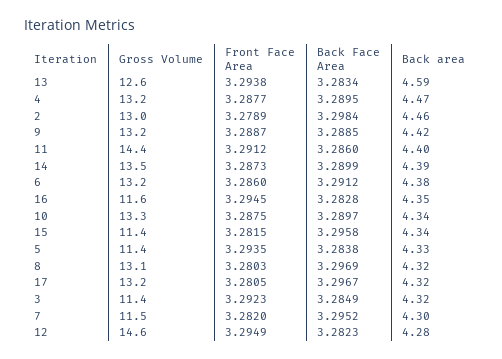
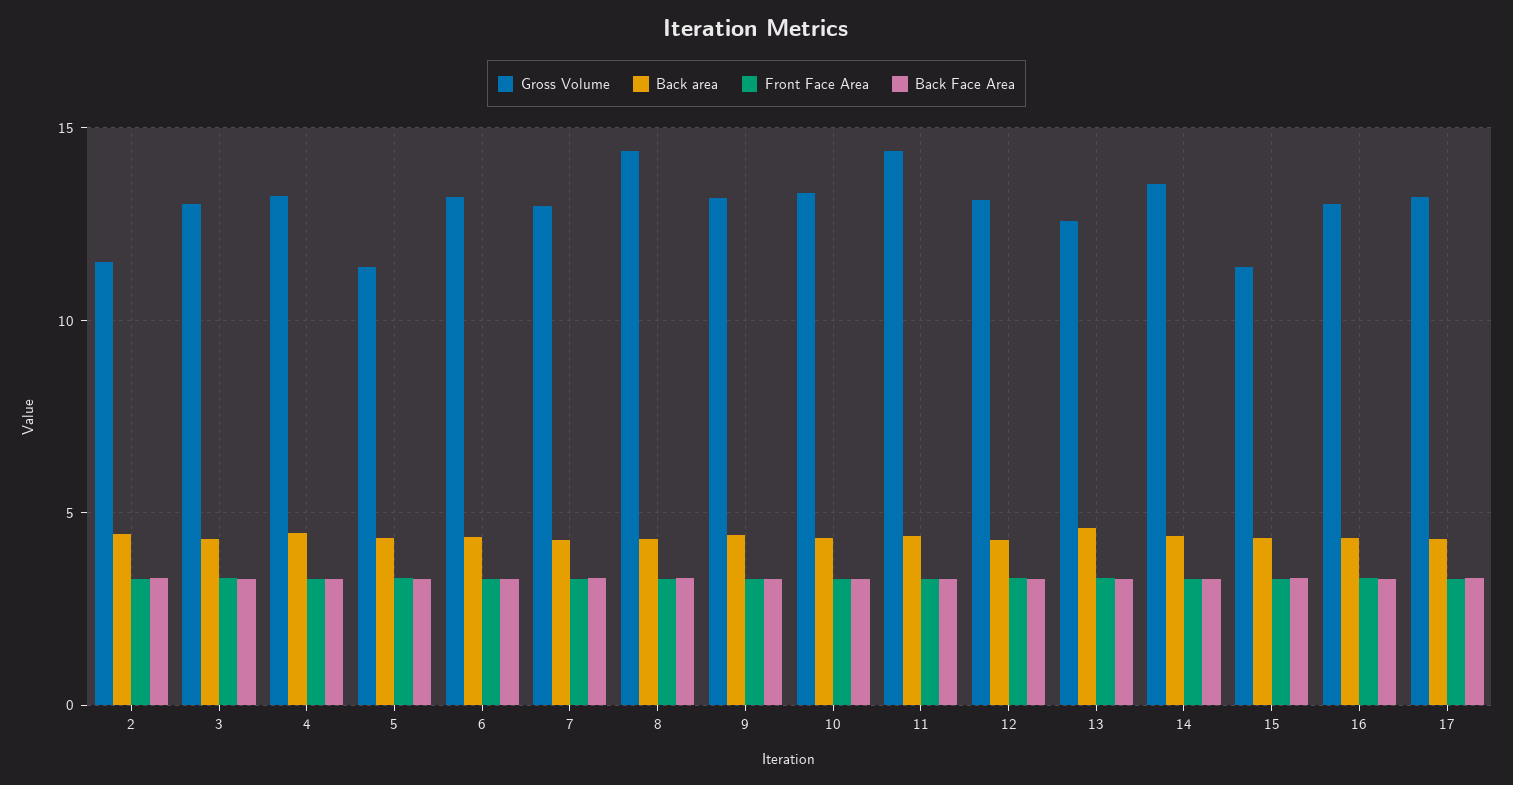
Gross Volume, 2: 13 -> 11.5
Gross Volume, 16: 11.6 -> 13
Gross Volume, 8: 13.1 -> 14.5
Gross Volume, 3: 11.4 -> 13
Gross Volume, 7: 11.5 -> 13
Gross Volume, 12: 14.6 -> 13

